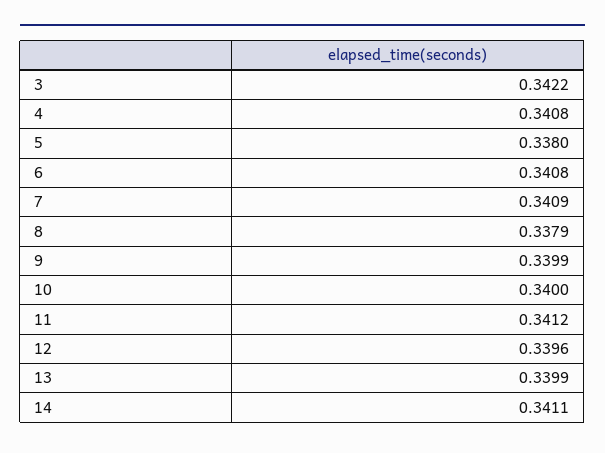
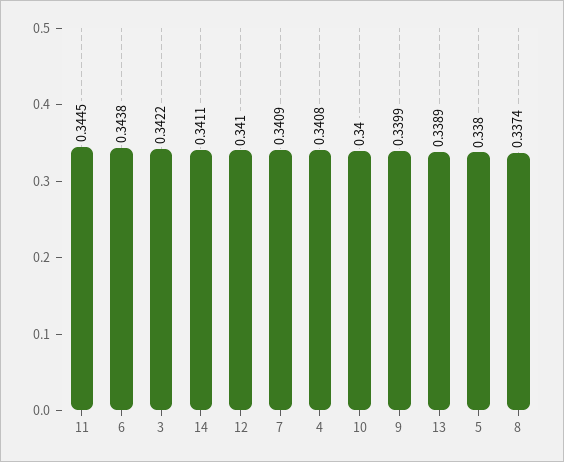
6: 0.3408 -> 0.3438
8: 0.3379 -> 0.3374
11: 0.3412 -> 0.3445
12: 0.3396 -> 0.341
13: 0.3399 -> 0.3389

